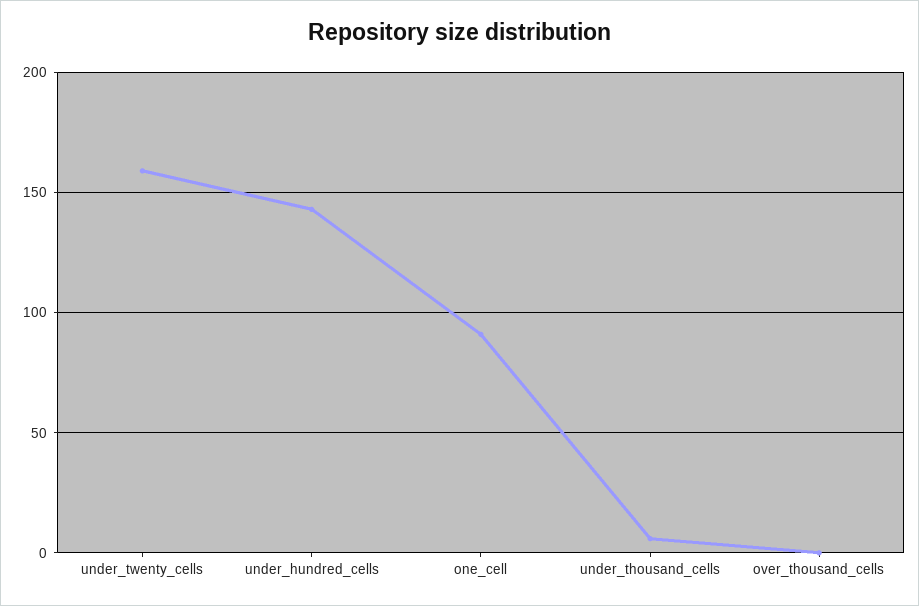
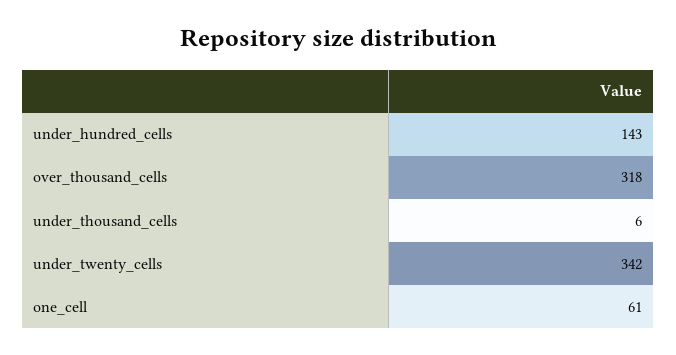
under_twenty_cells: 160 -> 342
one_cell: 90 -> 61
over_thousand_cells: 0 -> 318

